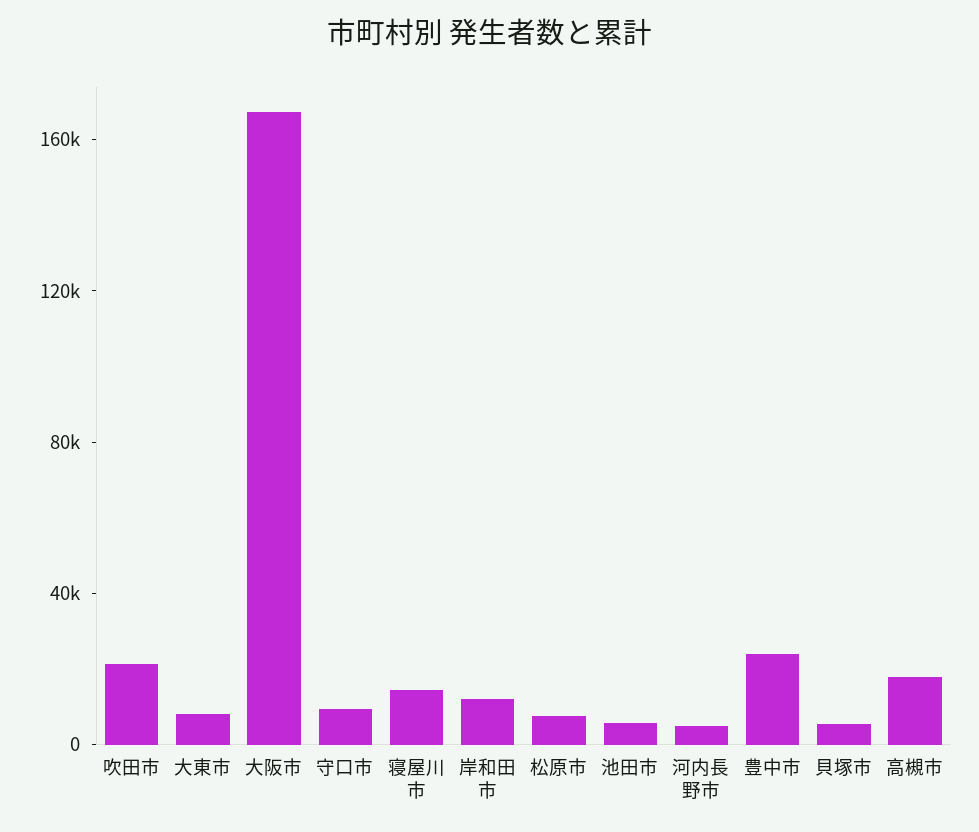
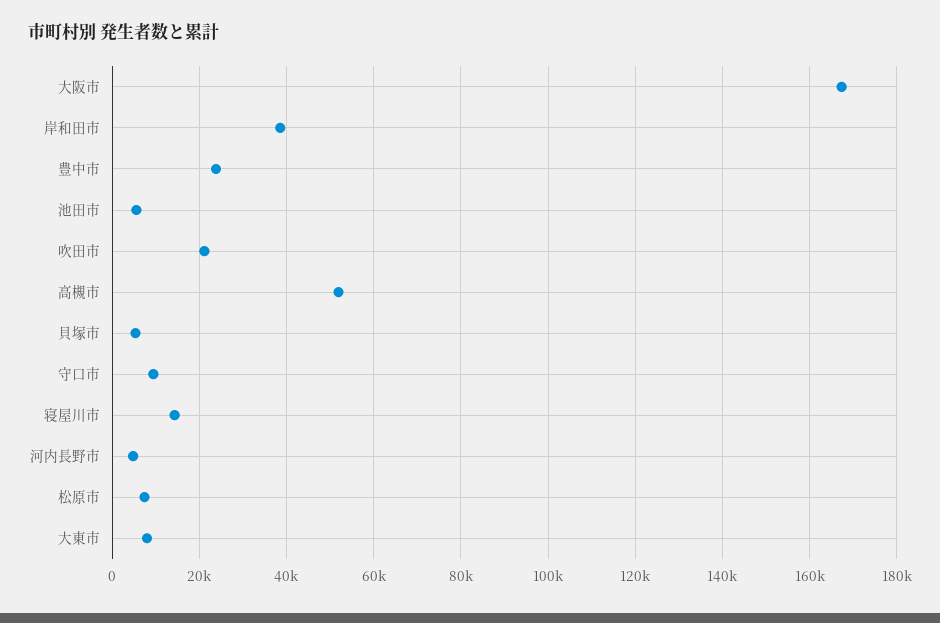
岸和田市: 10000 -> 38000
高槻市: 20000 -> 52000

